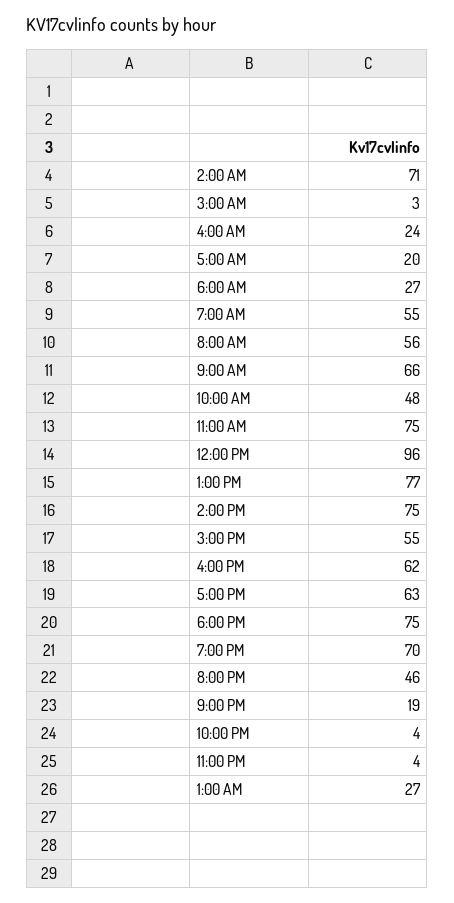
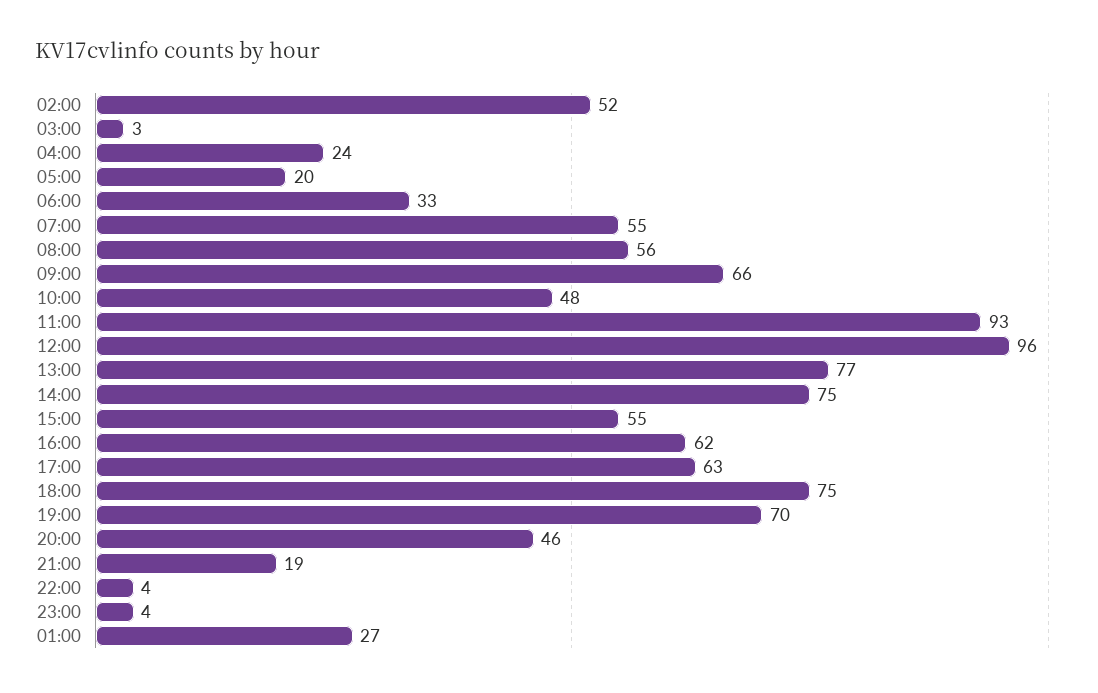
2:00 AM: 71 -> 52
6:00 AM: 27 -> 33
11:00 AM: 75 -> 93

